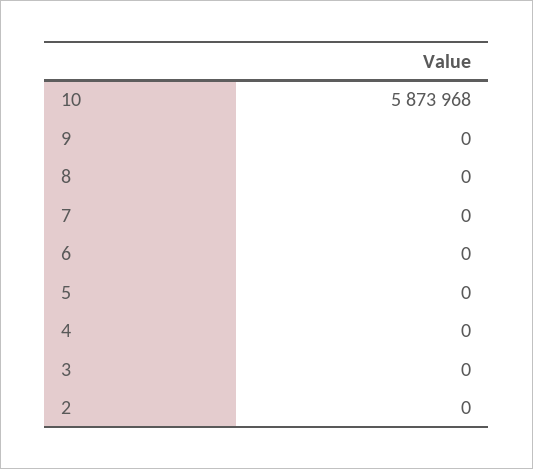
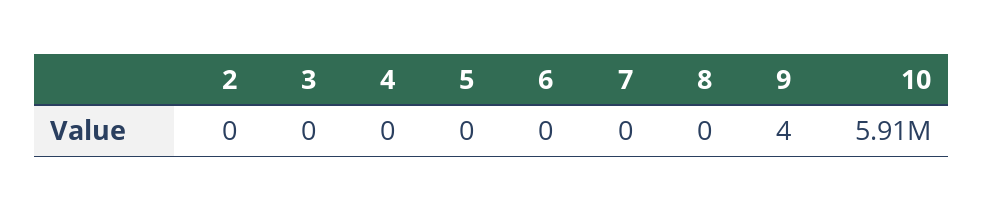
10: 5873968 -> 5910000
9: 0 -> 4

